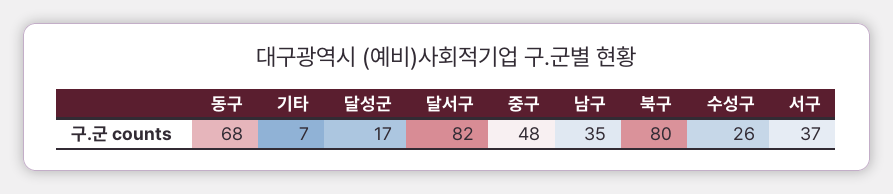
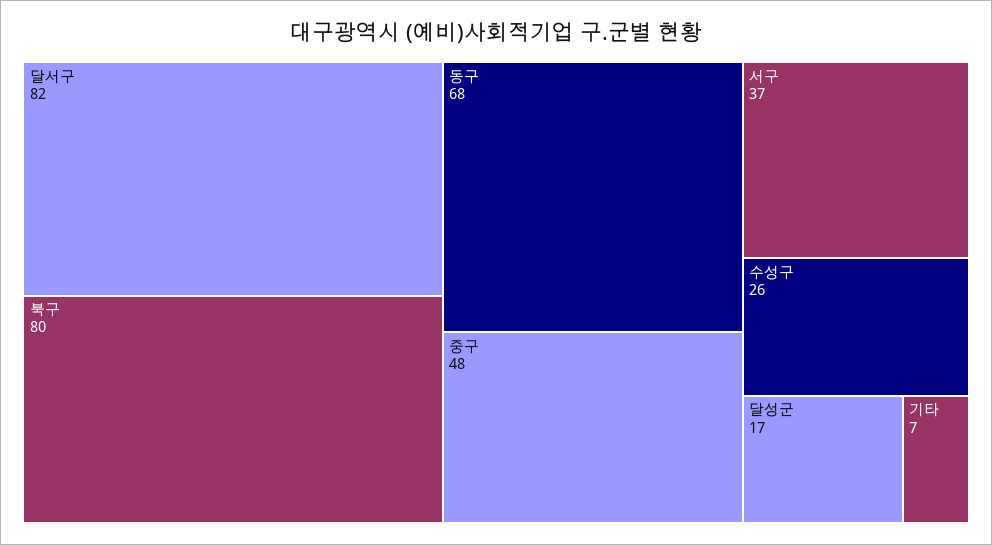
남구: 35 -> none

